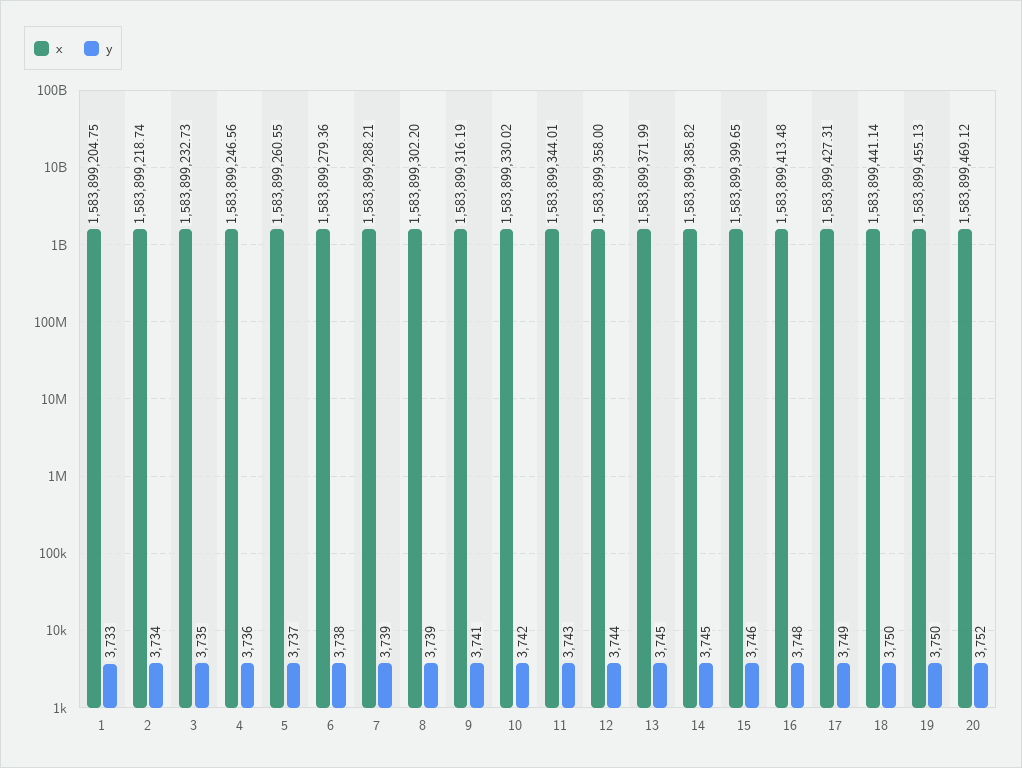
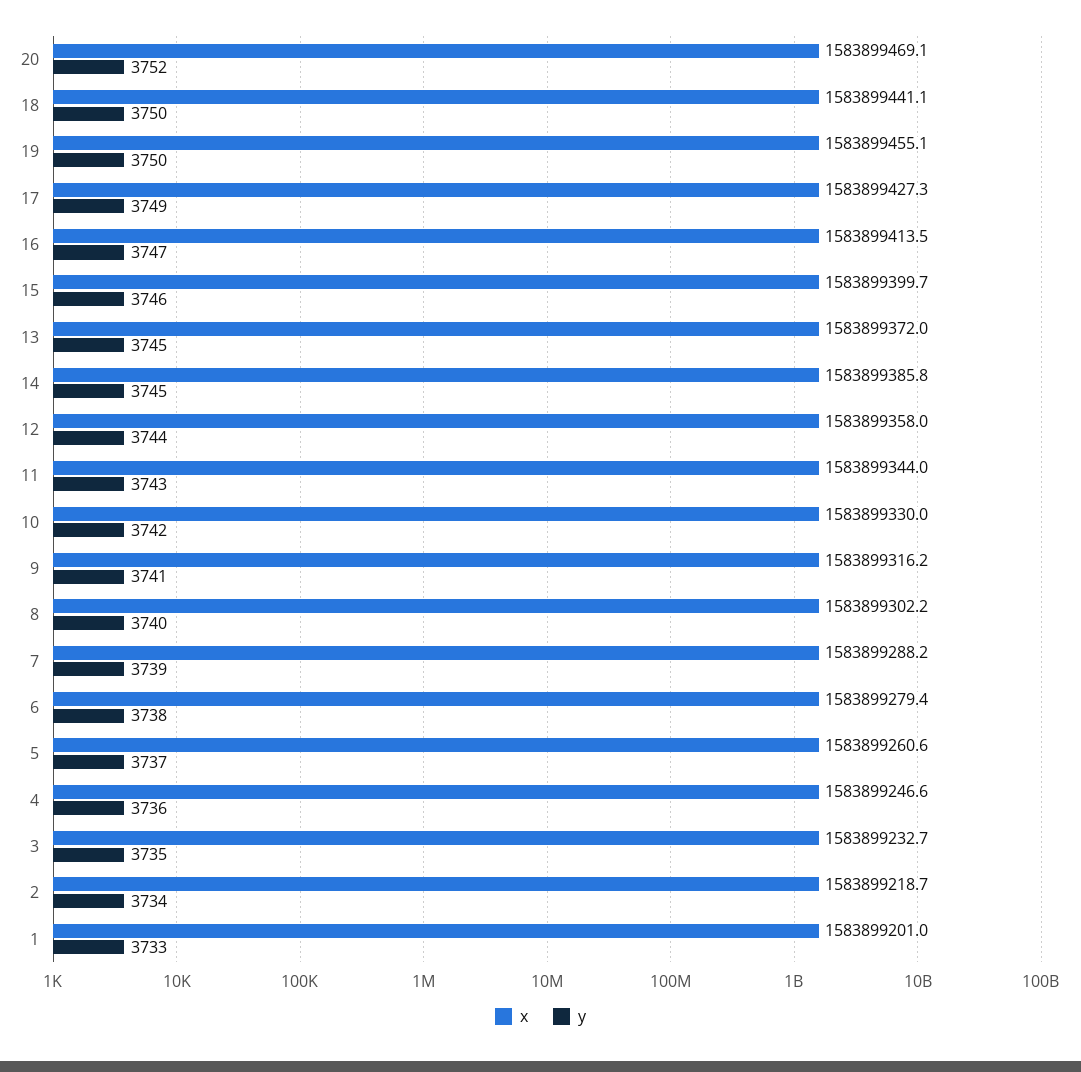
x, 1: 1583899204.75 -> 1583899201
y, 8: 3739 -> 3740
y, 16: 3748 -> 3747

